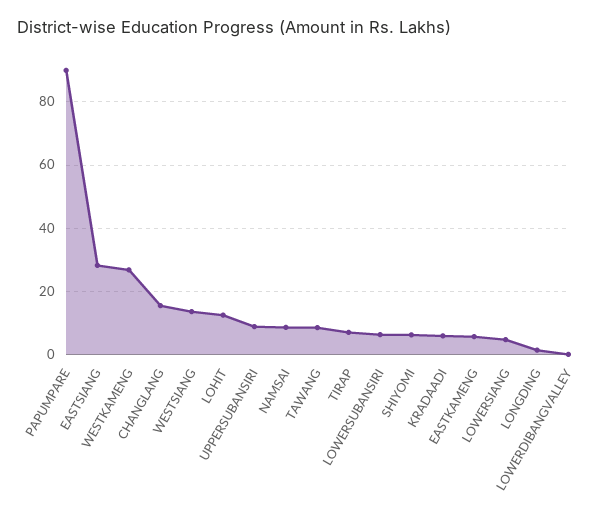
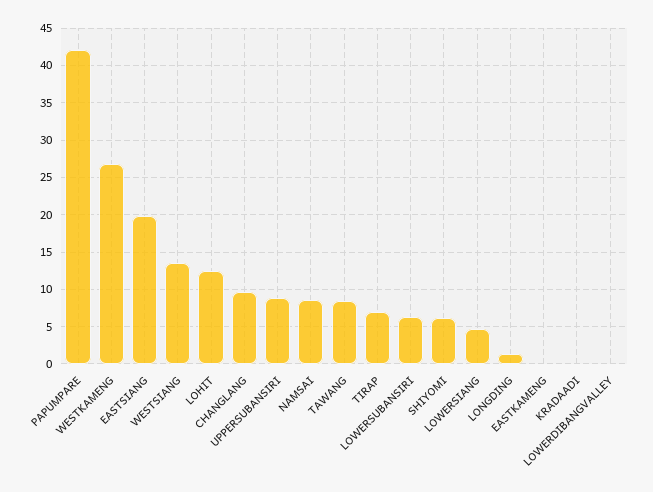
PAPUMPARE: 90 -> 42
EASTSIANG: 28 -> 20
CHANGLANG: 16 -> 10
KRADAADI: 6 -> 0
EASTKAMENG: 6 -> 0

